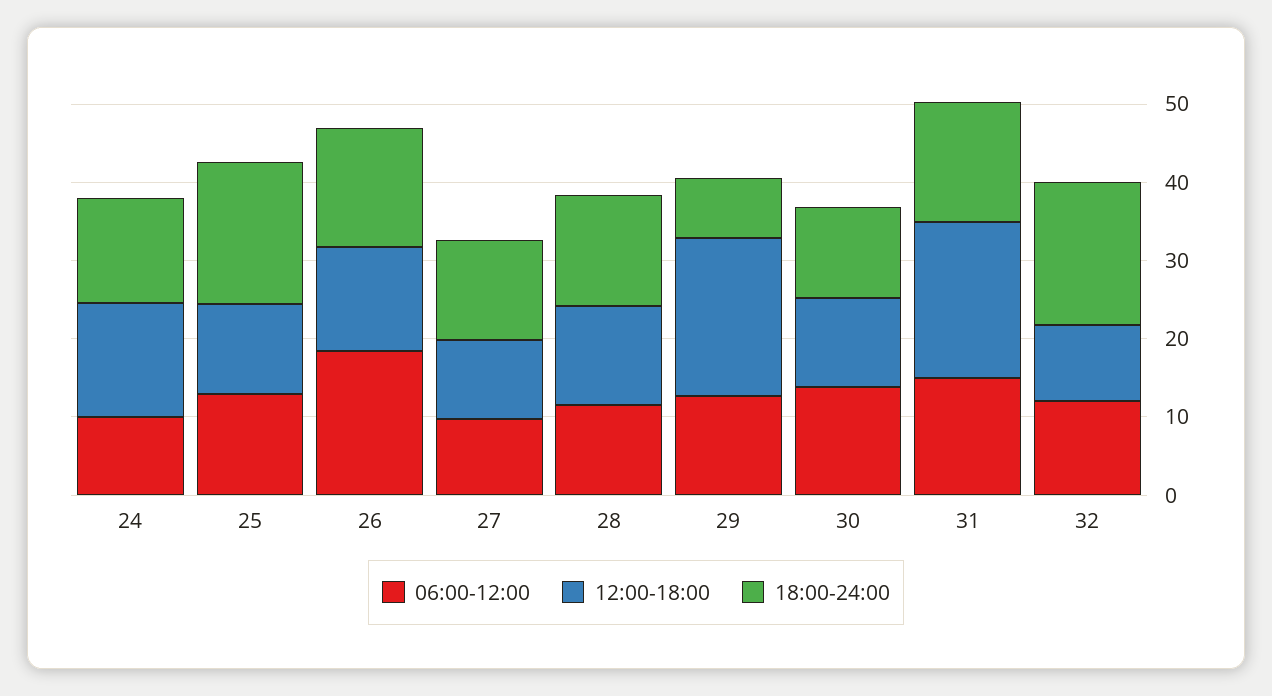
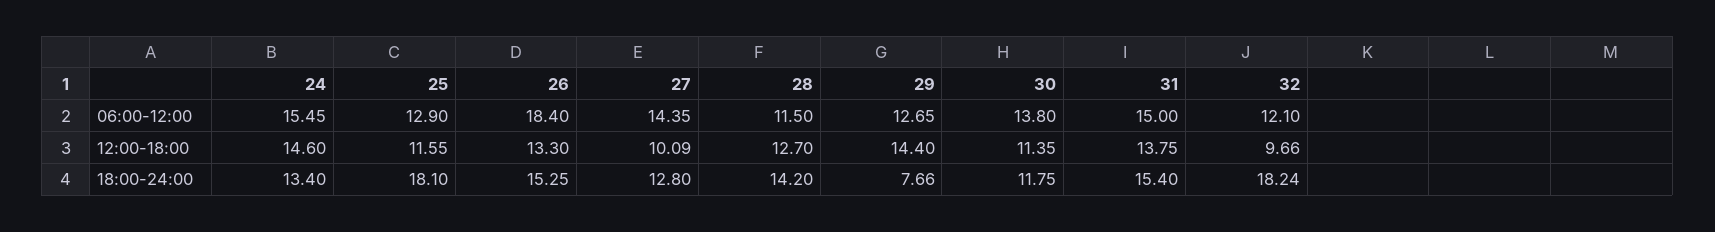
06:00-12:00, 24: 10 -> 15.45
06:00-12:00, 27: 10 -> 14.35
12:00-18:00, 29: 20 -> 14.4
12:00-18:00, 31: 20 -> 13.75

